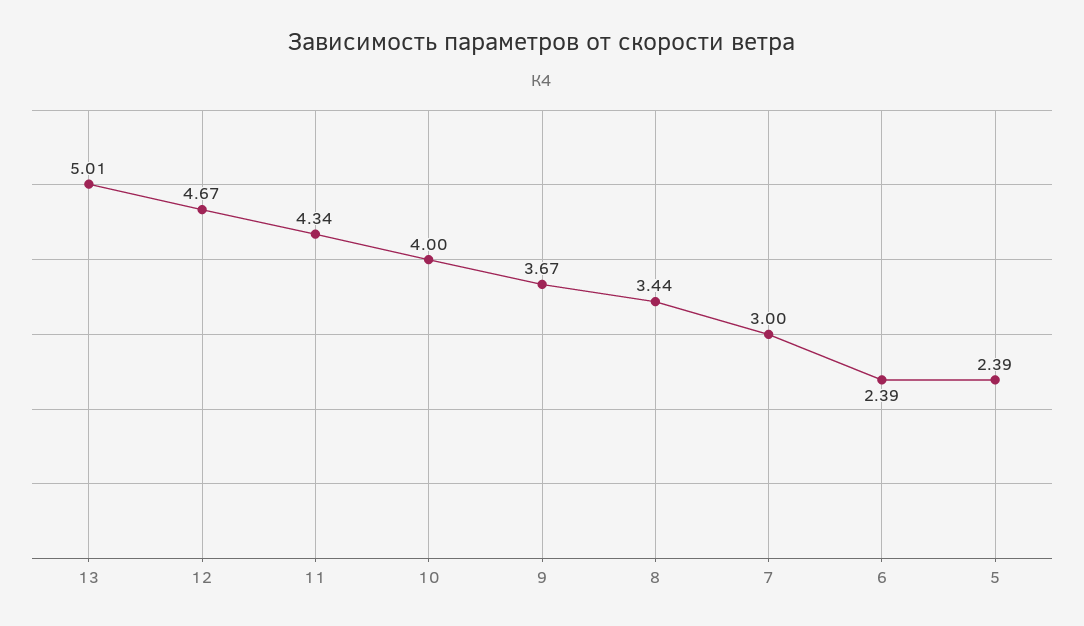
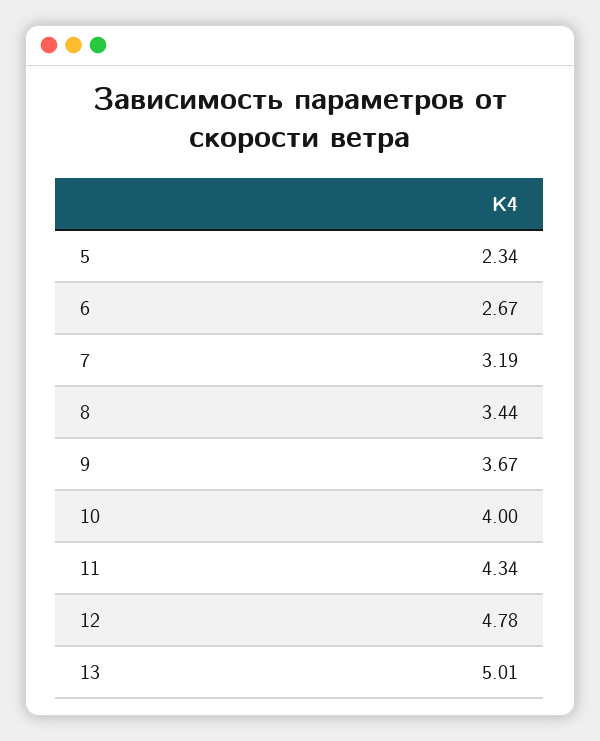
12: 4.67 -> 4.78
7: 3 -> 3.19
6: 2.39 -> 2.67
5: 2.39 -> 2.34

